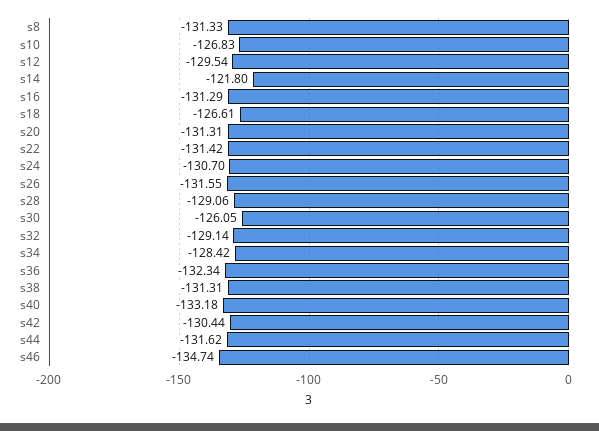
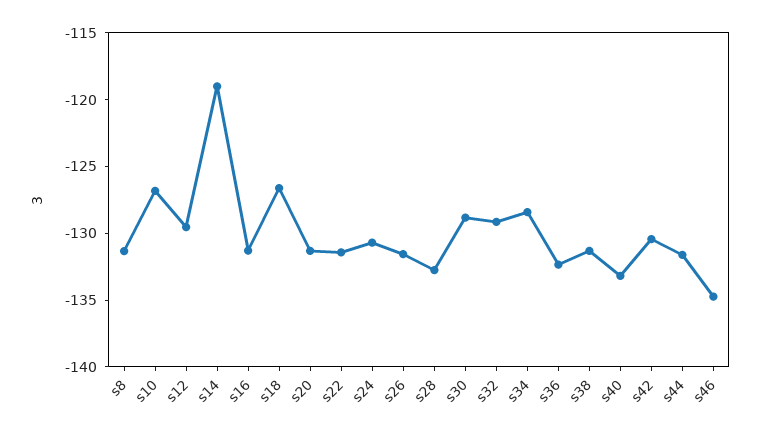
s14: -121.8 -> -119
s28: -129.06 -> -133
s30: -126.05 -> -129

